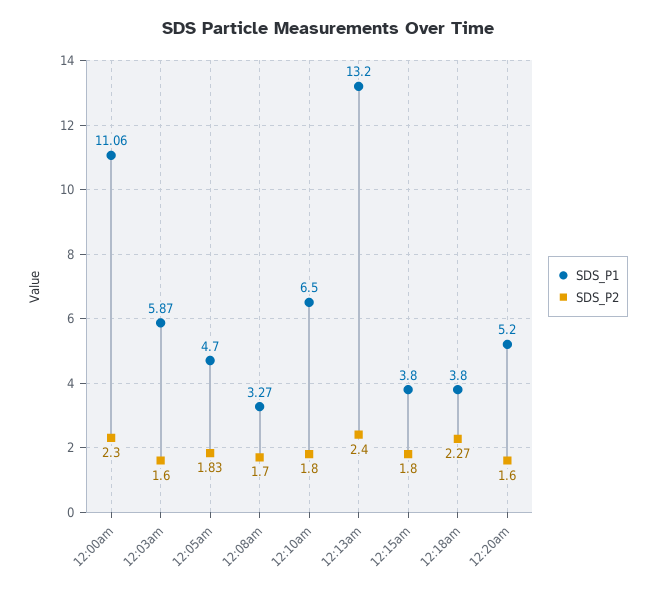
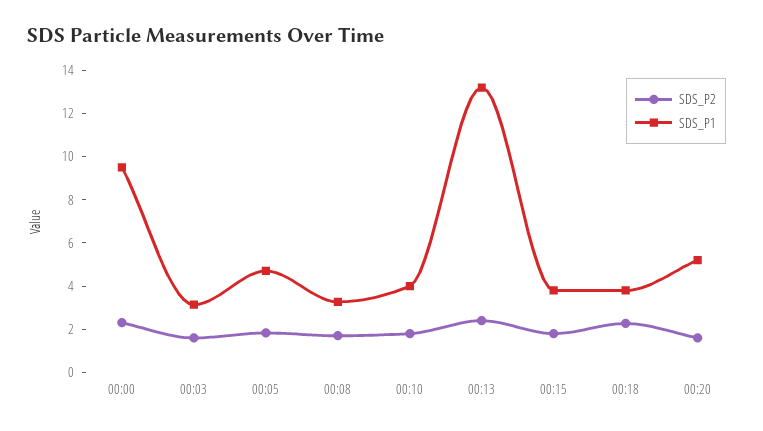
SDS_P1, 12:00am: 11.06 -> 9.5
SDS_P1, 12:03am: 5.87 -> 3
SDS_P1, 12:10am: 6.5 -> 4

